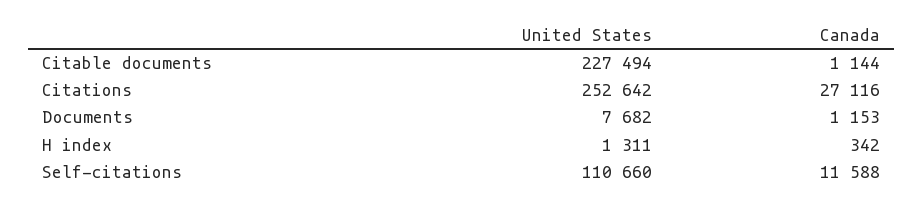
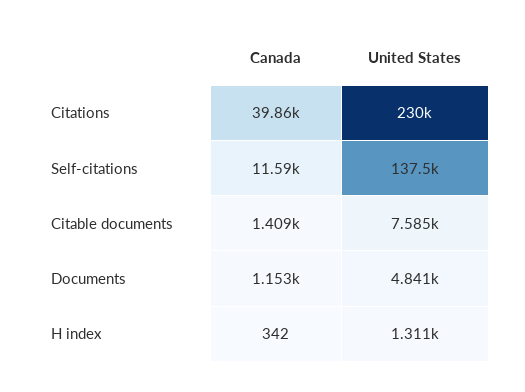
United States, Citable documents: 227494 -> 7585
Canada, Citable documents: 1144 -> 1409
United States, Citations: 252642 -> 230000
Canada, Citations: 27116 -> 39860
United States, Documents: 7682 -> 4841
United States, Self-citations: 110660 -> 137500

